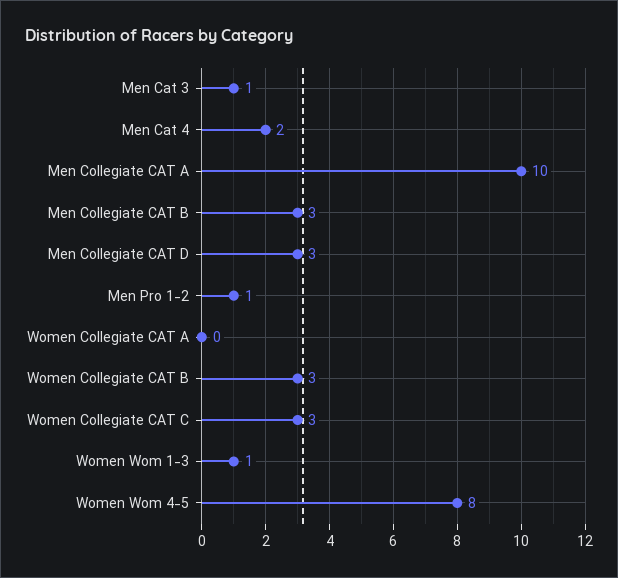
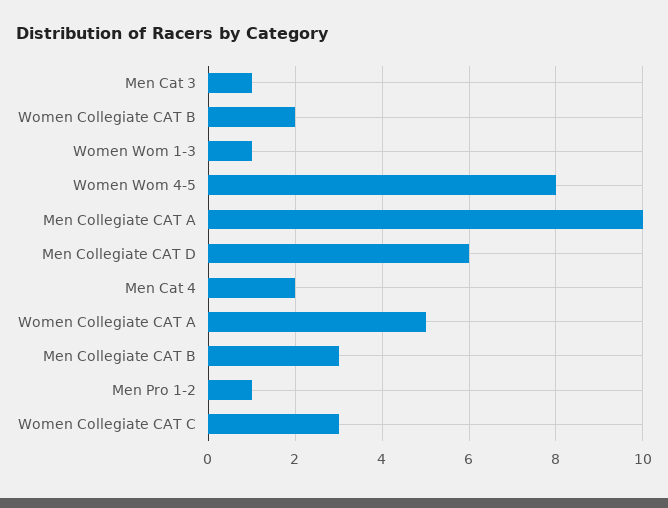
Men Collegiate CAT D: 3 -> 6
Women Collegiate CAT A: 0 -> 5
Women Collegiate CAT B: 3 -> 2

